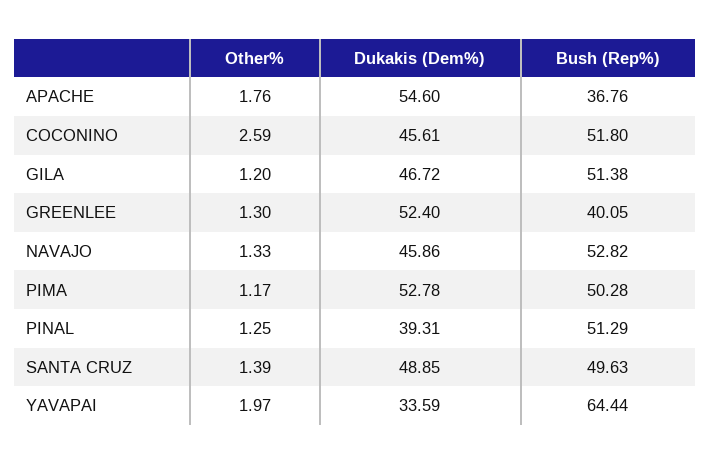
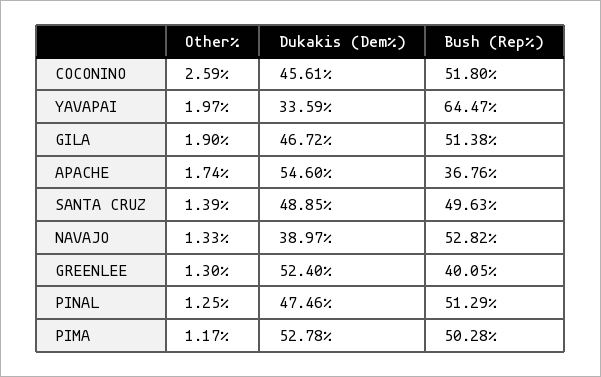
Other%, APACHE: 1.76 -> 1.74
Other%, GILA: 1.2 -> 1.9
Dukakis (Dem%), NAVAJO: 45.86 -> 38.97
Dukakis (Dem%), PINAL: 39.31 -> 47.46
Bush (Rep%), YAVAPAI: 64.44 -> 64.47

